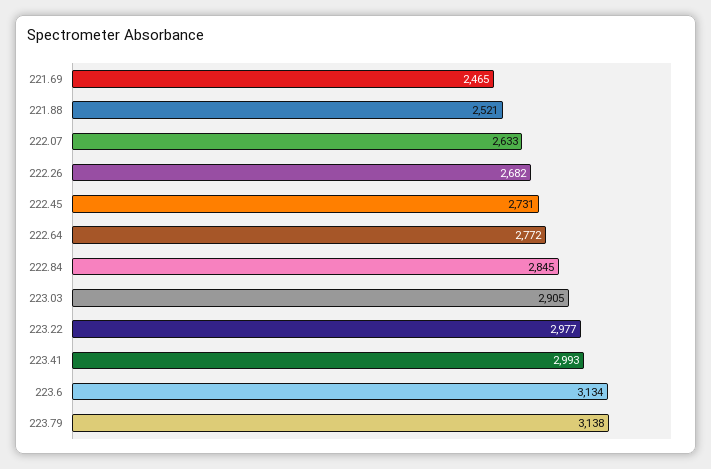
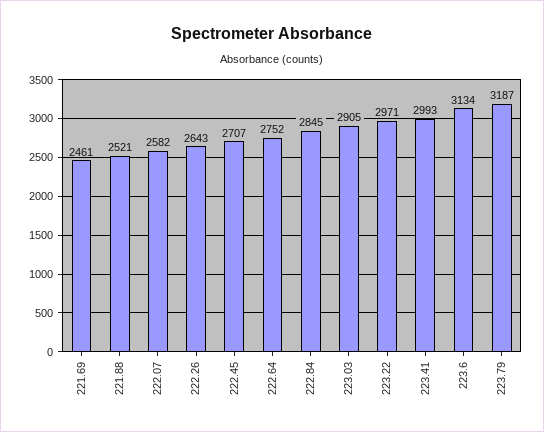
221.69: 2465 -> 2461
222.07: 2633 -> 2582
222.26: 2682 -> 2643
222.45: 2731 -> 2707
222.64: 2772 -> 2752
223.22: 2977 -> 2971
223.79: 3138 -> 3187

